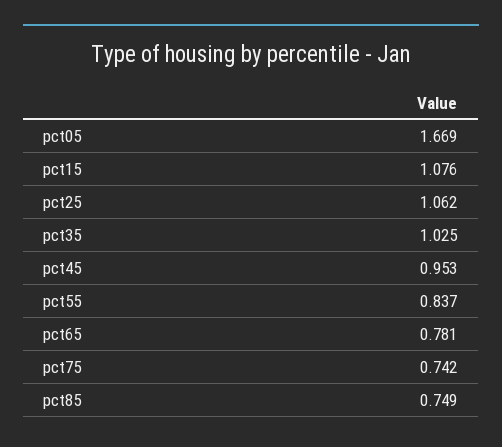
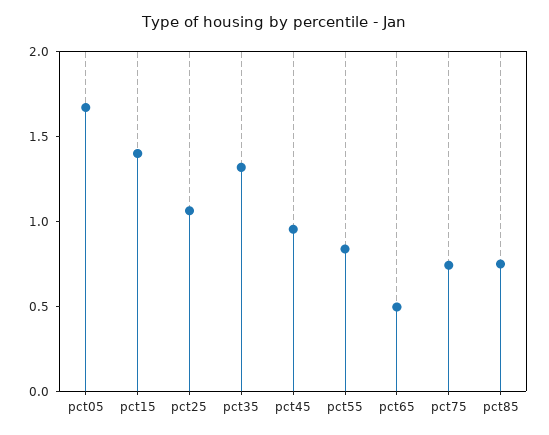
pct15: 1.076 -> 1.4
pct35: 1.025 -> 1.3
pct65: 0.781 -> 0.5

